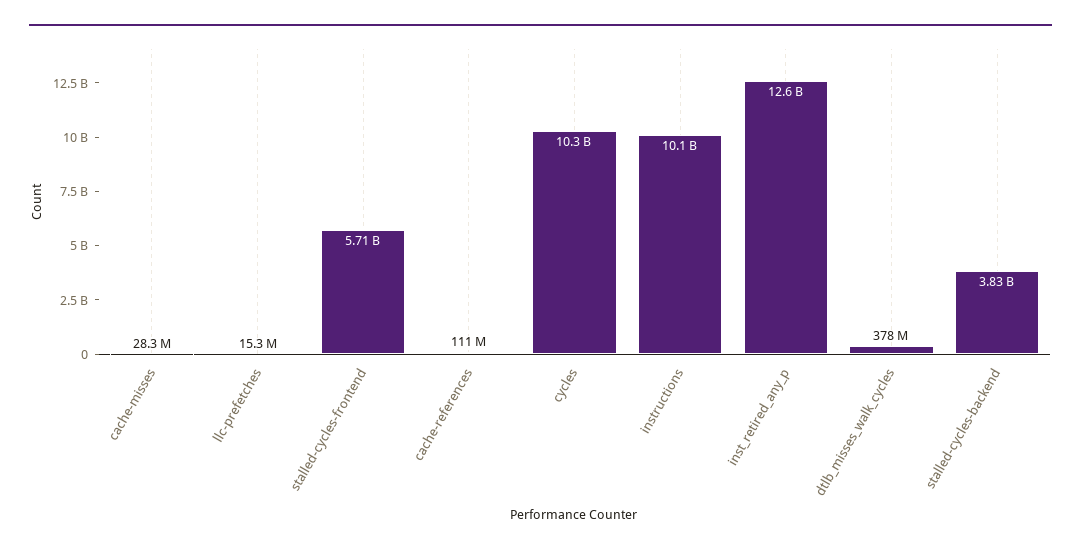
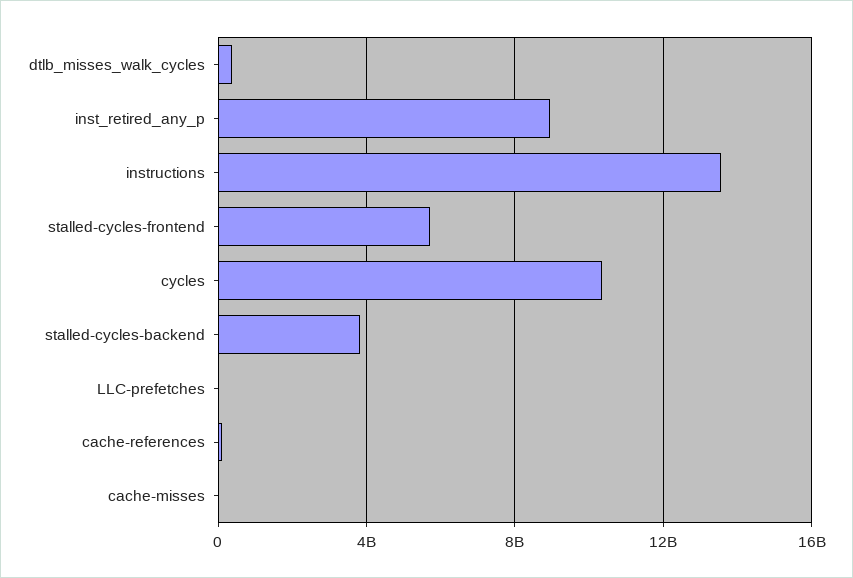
instructions: 10100000000 -> 13500000000
inst_retired_any_p: 12600000000 -> 9000000000

